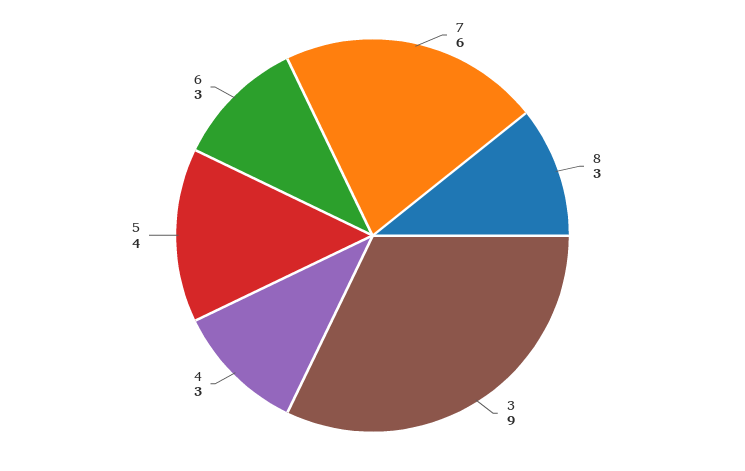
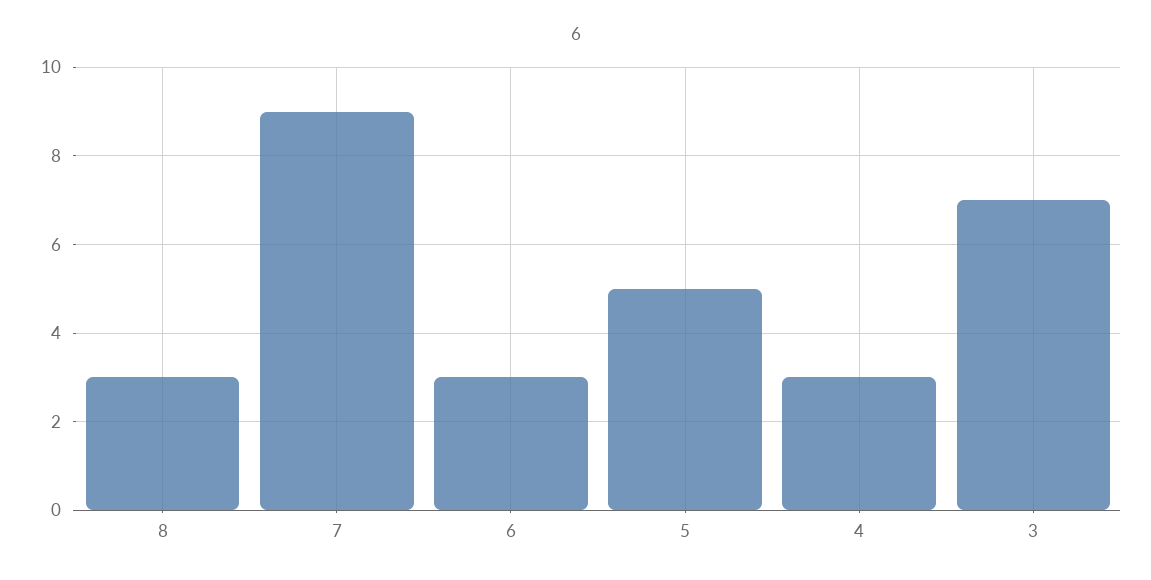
7: 6 -> 9
3: 9 -> 7
5: 4 -> 5

